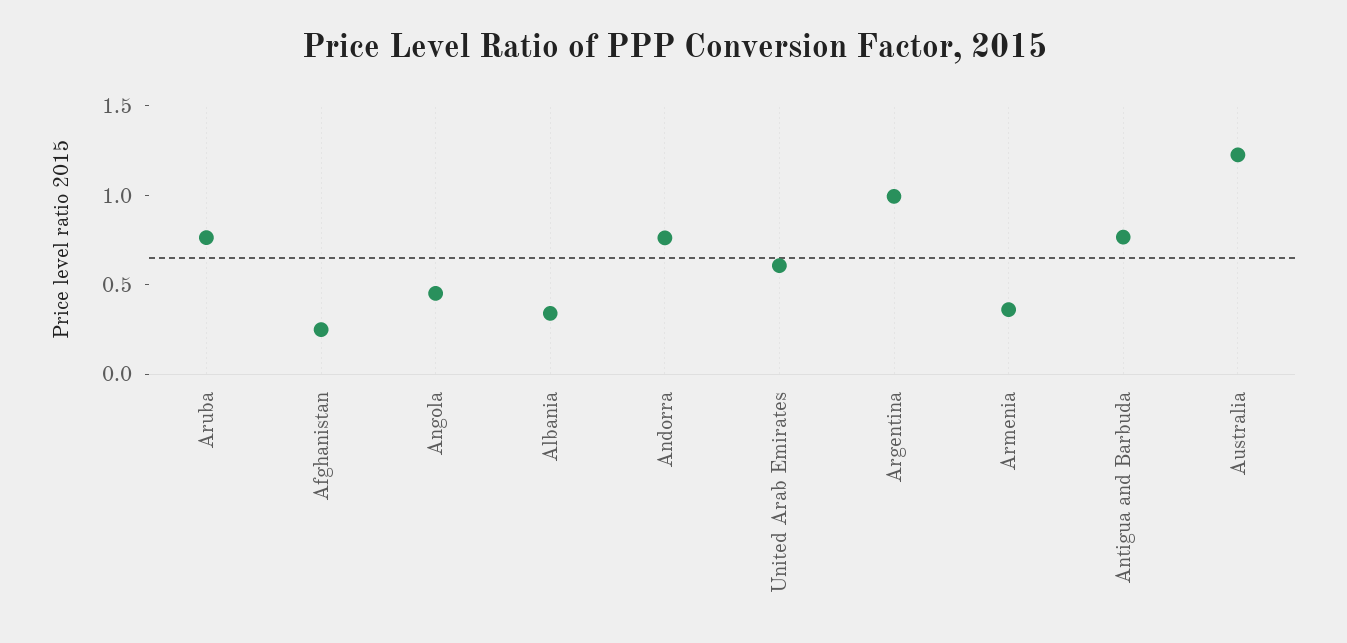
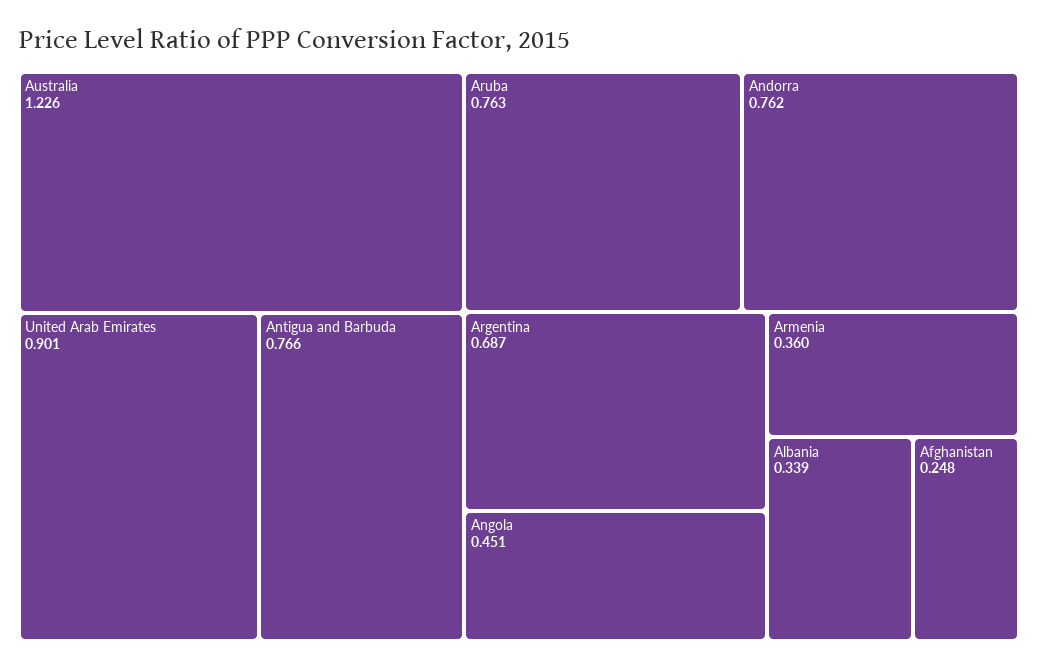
United Arab Emirates: 0.6 -> 0.901
Argentina: 1 -> 0.687

